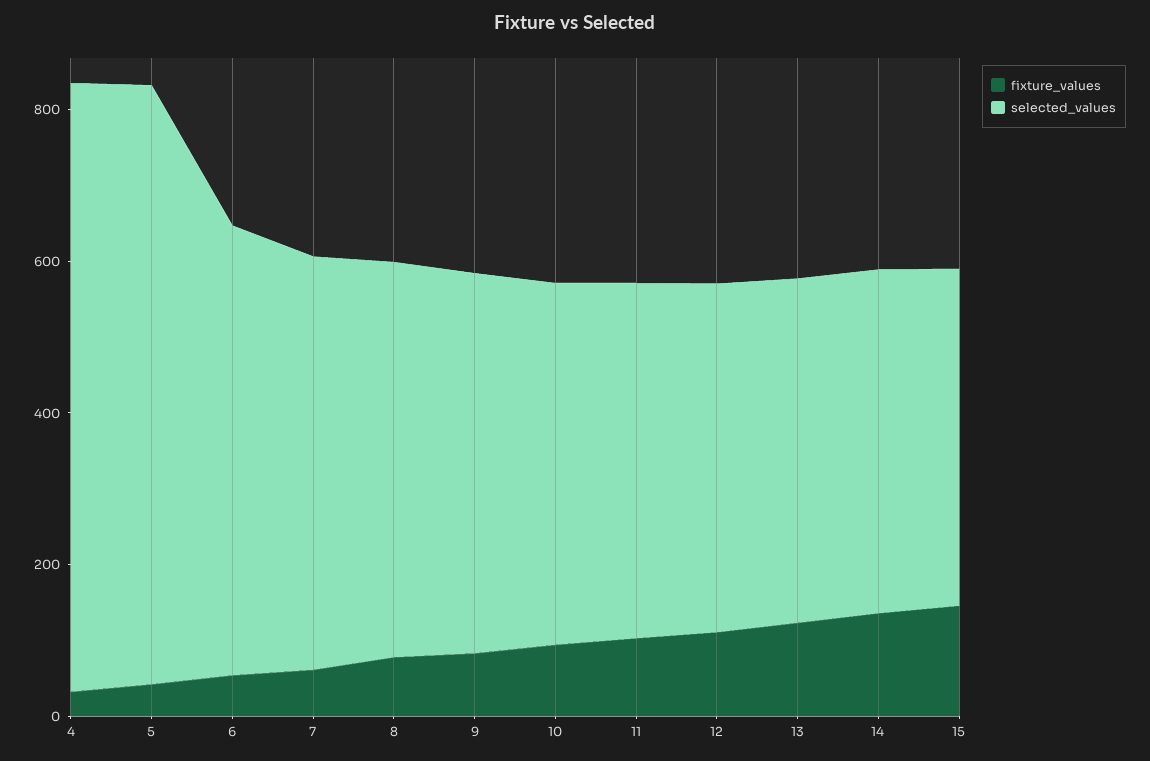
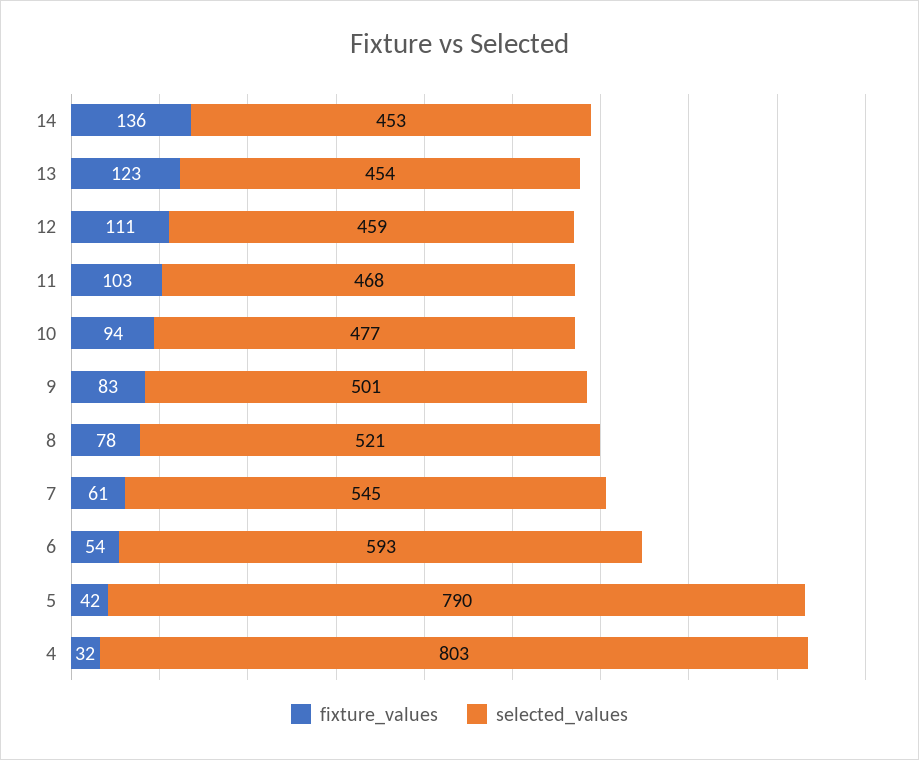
fixture_values, 15: 150 -> none
selected_values, 15: 450 -> none

